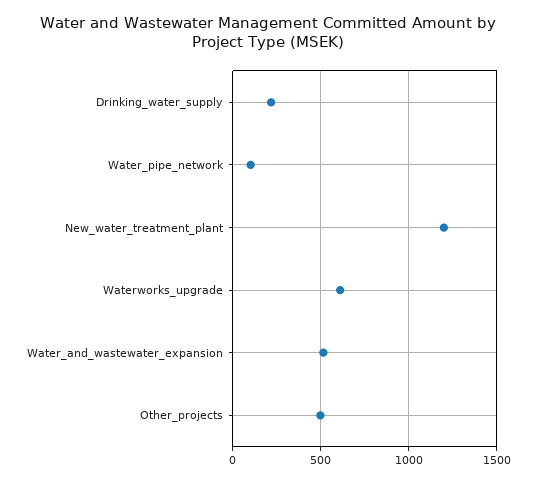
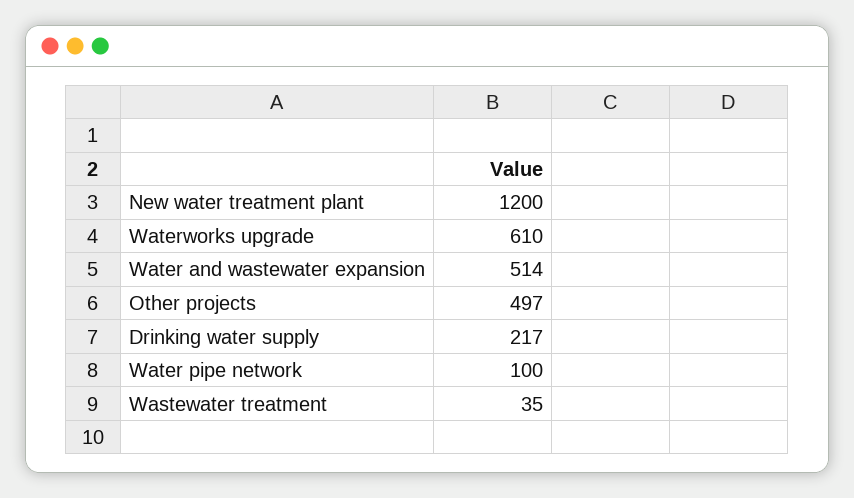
Wastewater treatment: none -> 35

